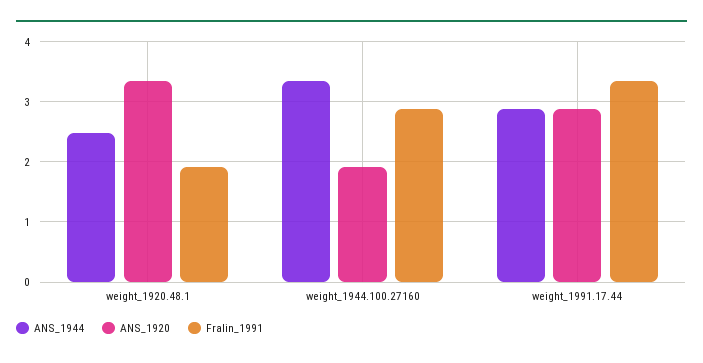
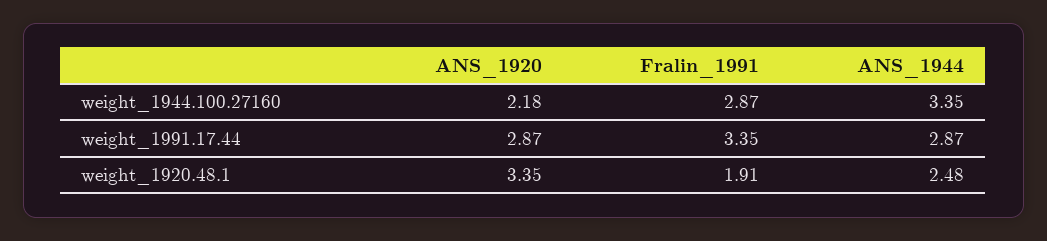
ANS_1920, weight_1944.100.27160: 1.9 -> 2.18

